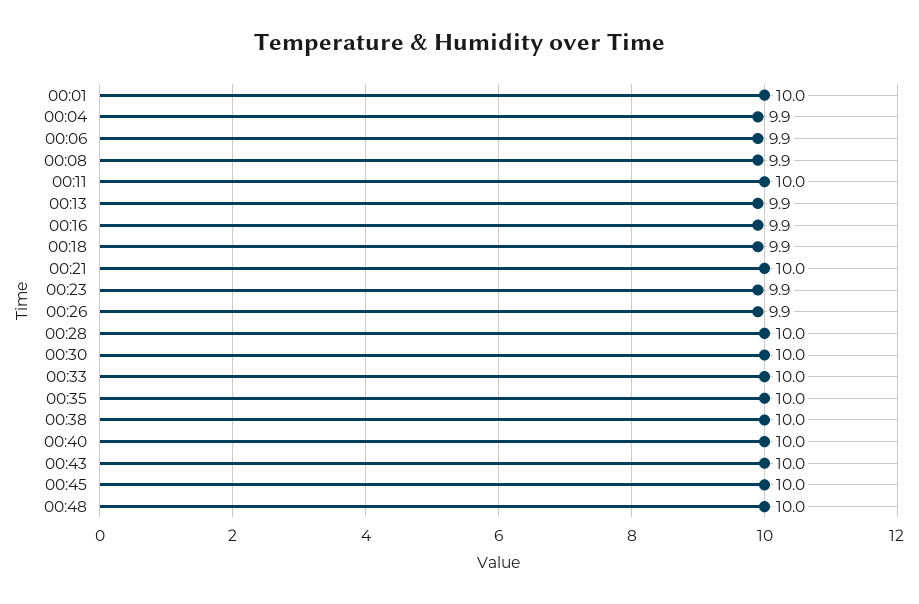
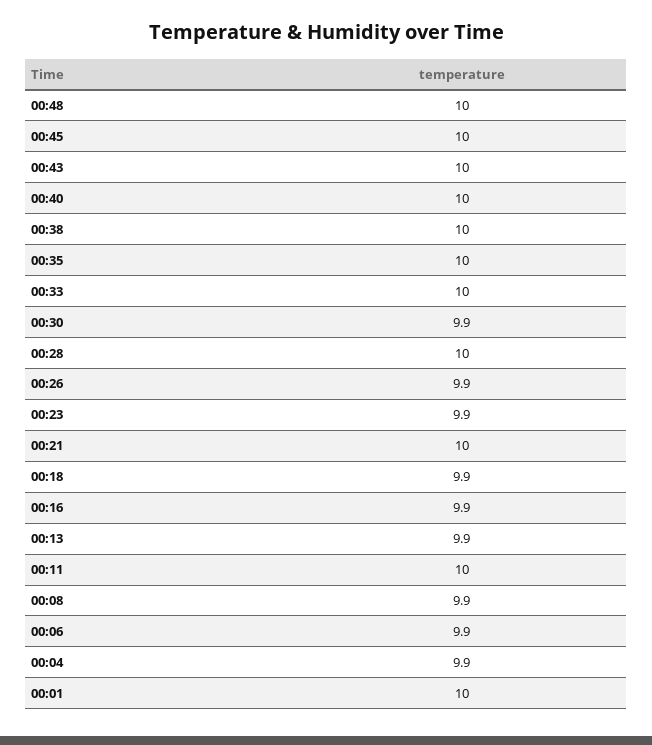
00:30: 10 -> 9.9

